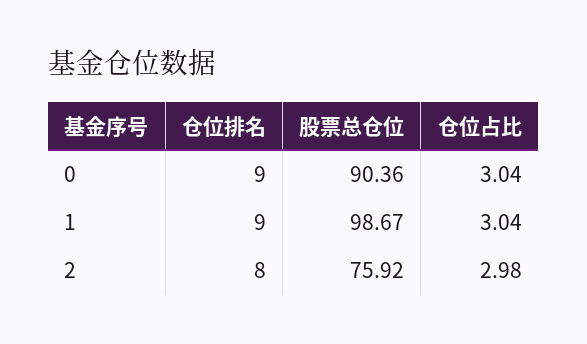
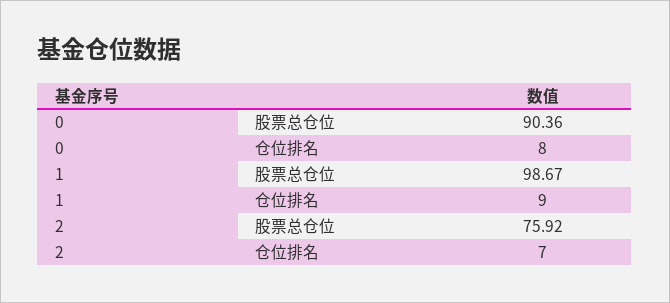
仓位排名, 0: 9 -> 8
仓位占比, 0: 3.04 -> none
仓位占比, 1: 3.04 -> none
仓位排名, 2: 8 -> 7
仓位占比, 2: 2.98 -> none

